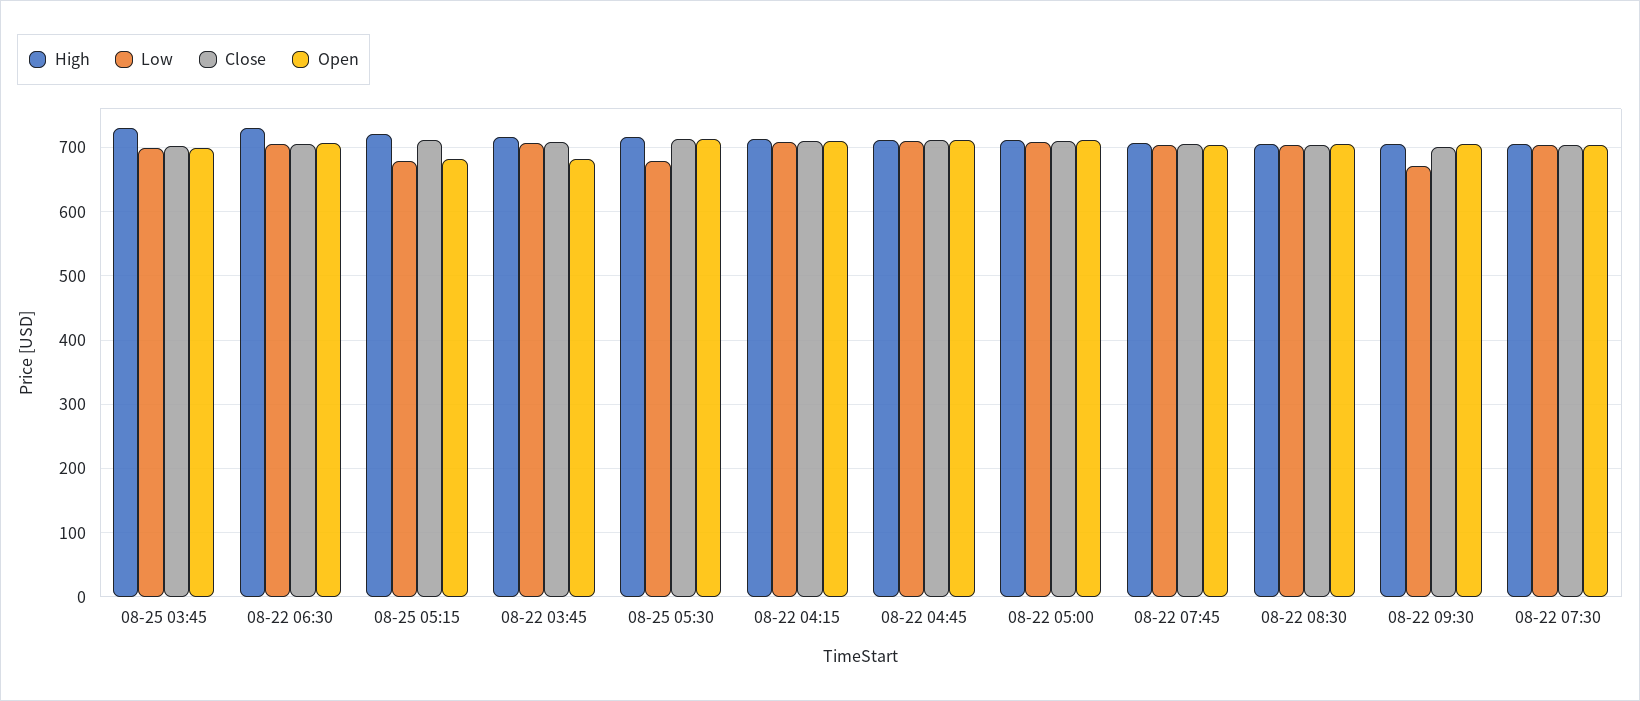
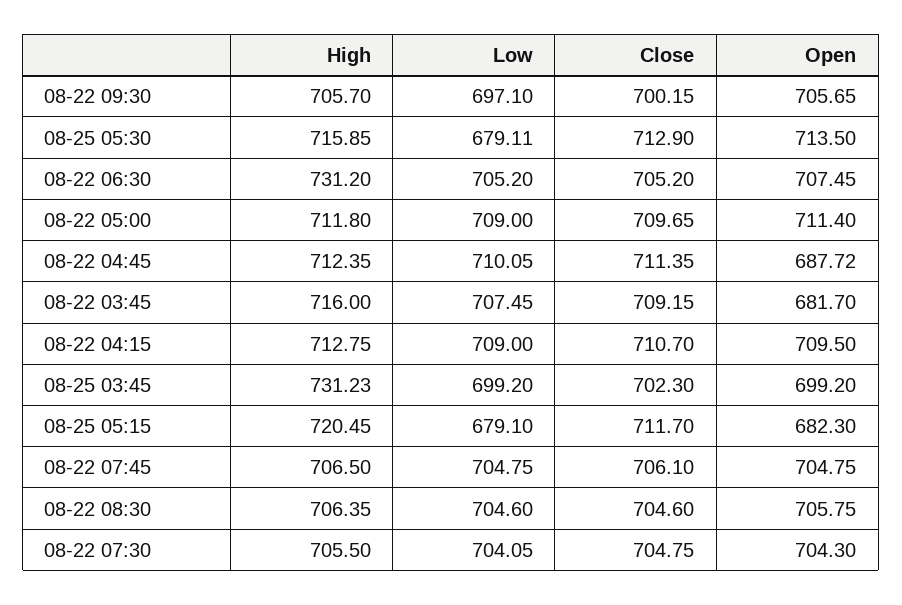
Open, 08-22 04:45: 710 -> 687.72
Low, 08-22 09:30: 670 -> 697.1

